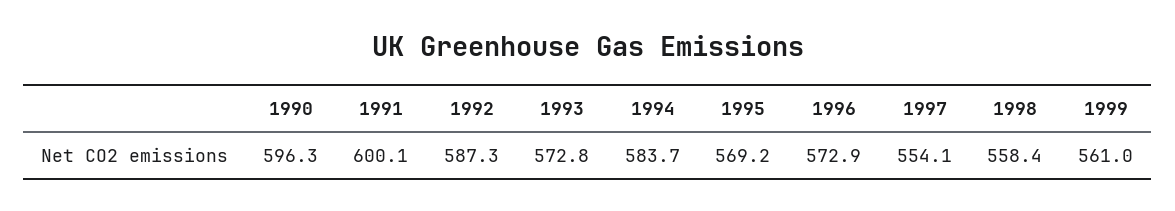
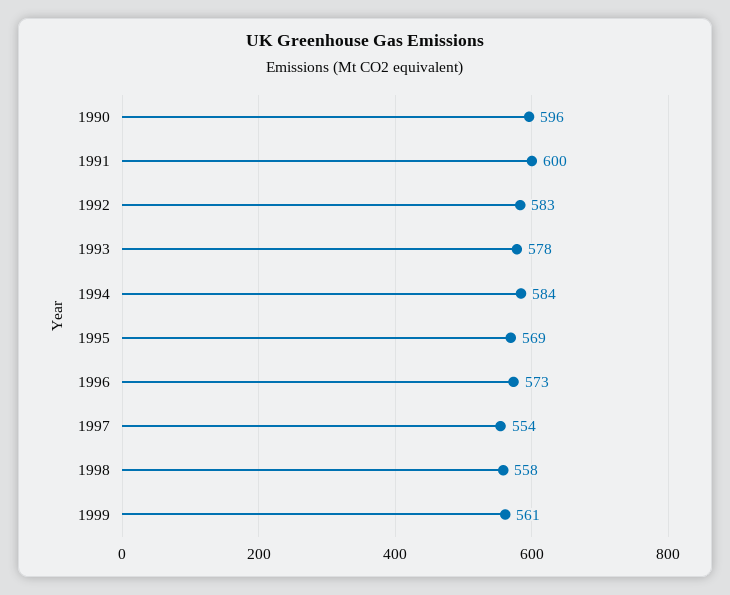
1992: 587.3 -> 583
1993: 572.8 -> 578

